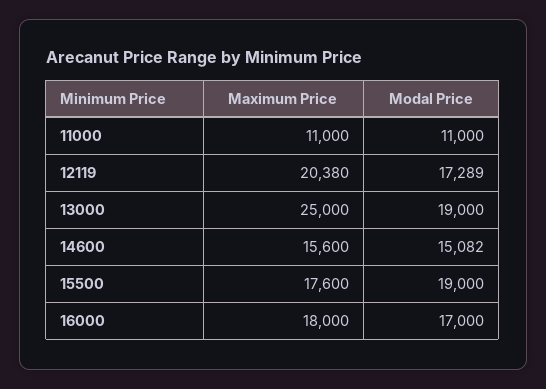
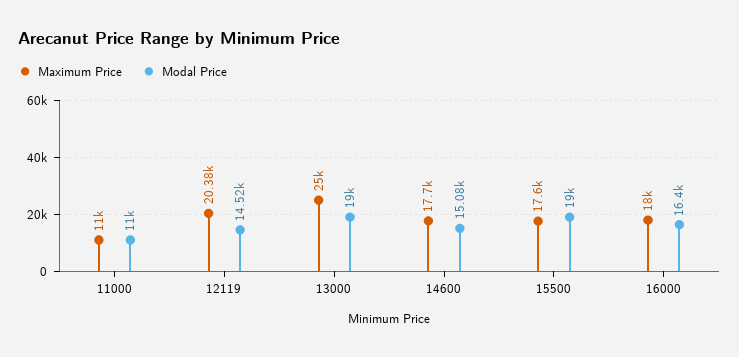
Modal Price, 12119: 17289 -> 14520
Maximum Price, 14600: 15600 -> 17700
Modal Price, 16000: 17000 -> 16400

